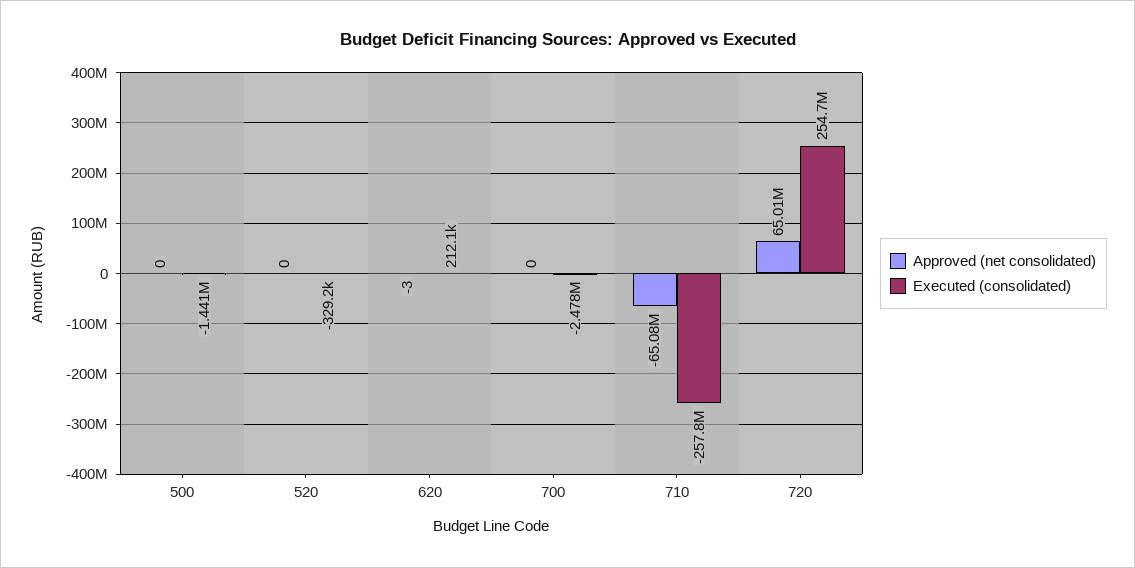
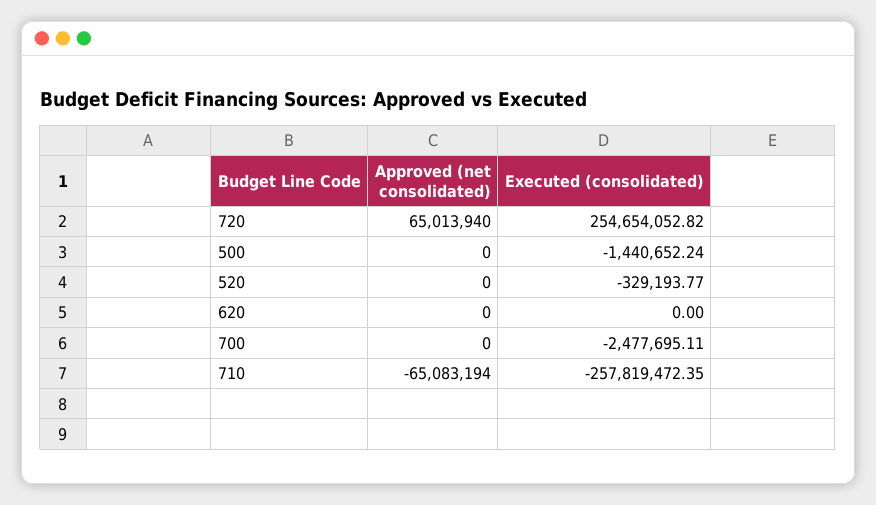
Approved (net consolidated), 620: -3 -> 0
Executed (consolidated), 620: 212100 -> 0

